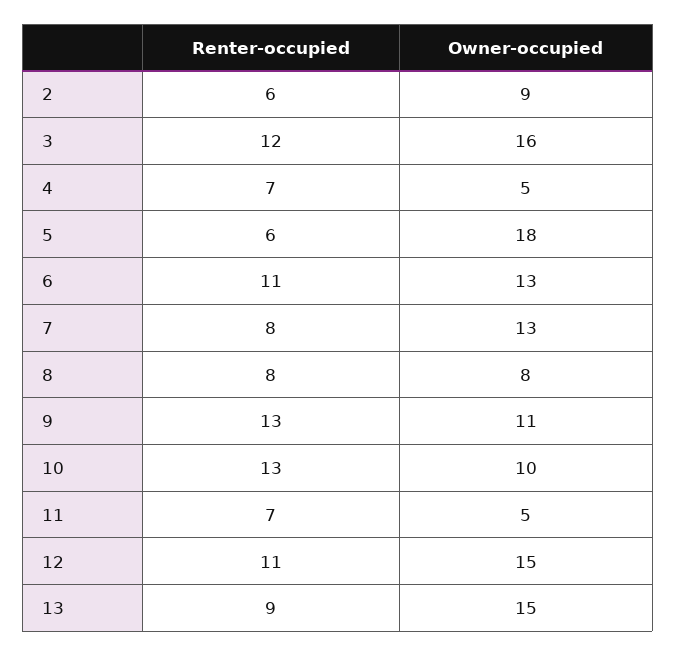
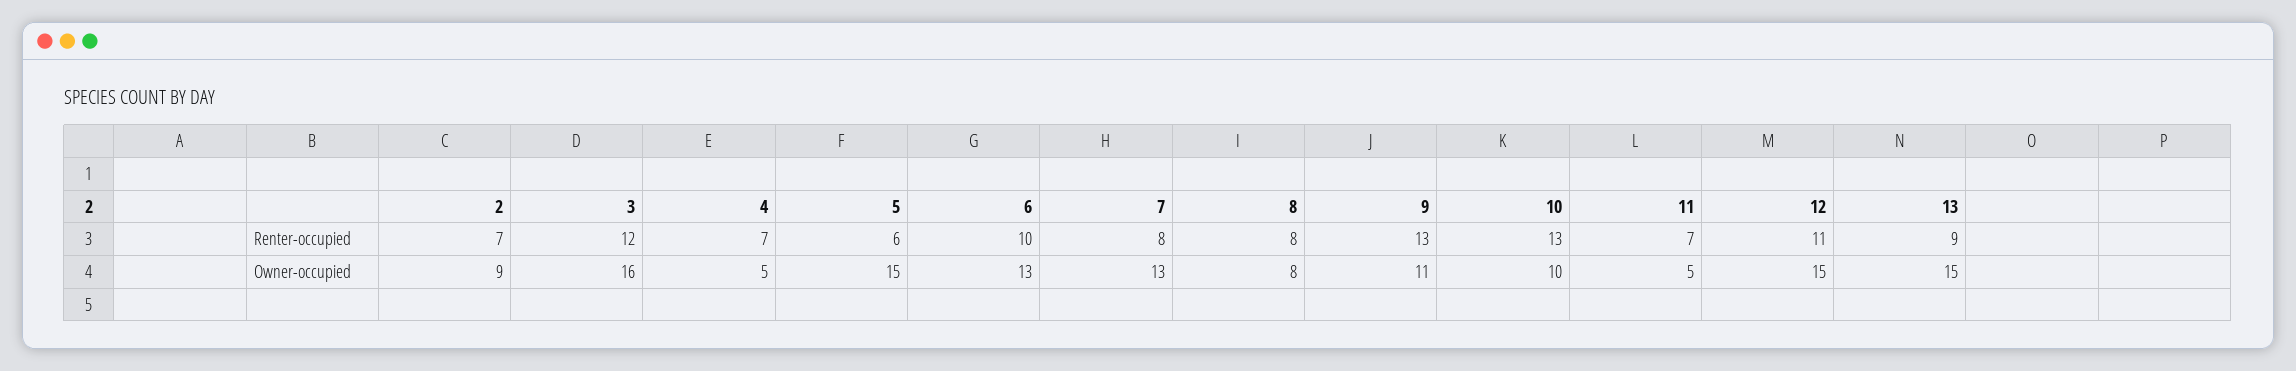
Renter-occupied, 2: 6 -> 7
Owner-occupied, 5: 18 -> 15
Renter-occupied, 6: 11 -> 10

